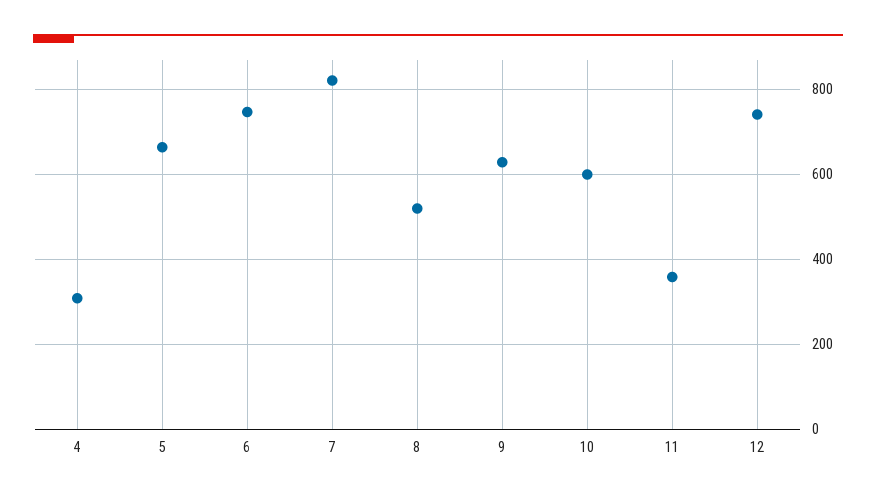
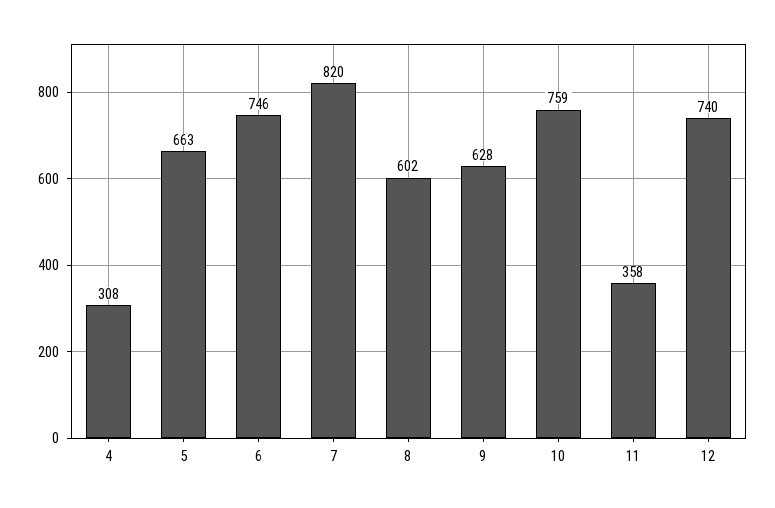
8: 520 -> 602
10: 600 -> 759

